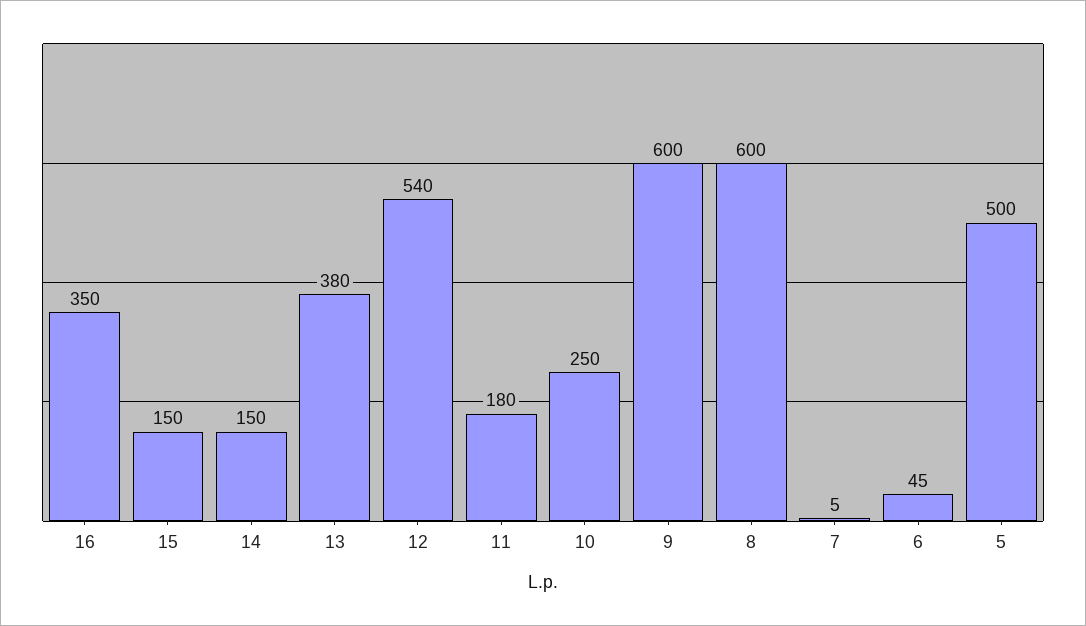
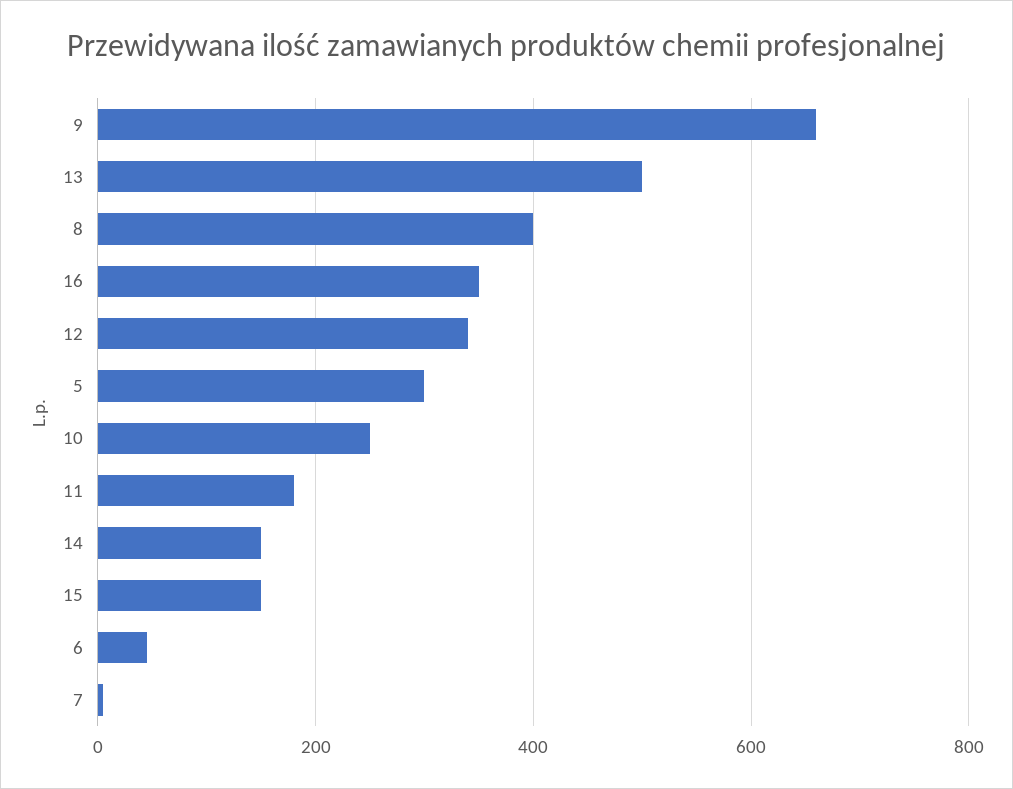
13: 380 -> 500
12: 540 -> 340
9: 600 -> 660
8: 600 -> 400
5: 500 -> 300

